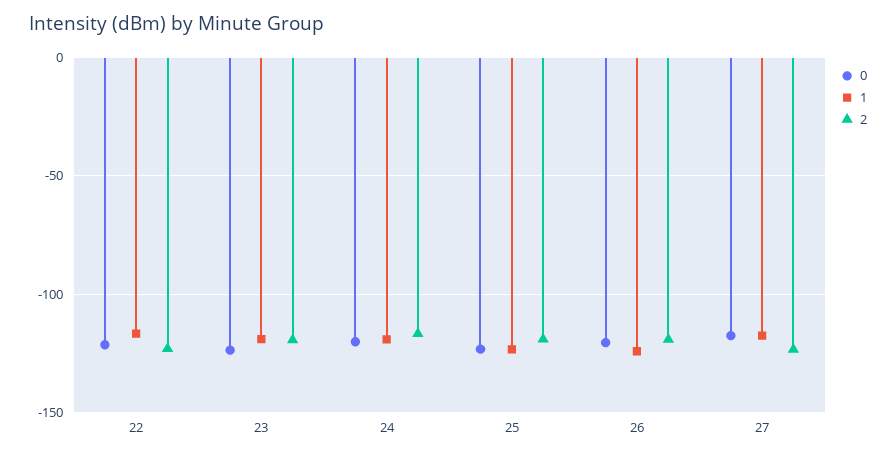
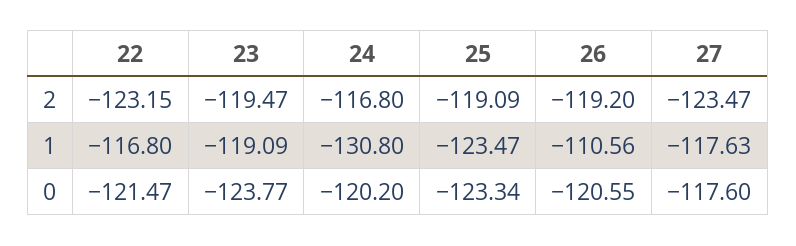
1, 24: -120 -> -130.8
1, 26: -125 -> -110.56

